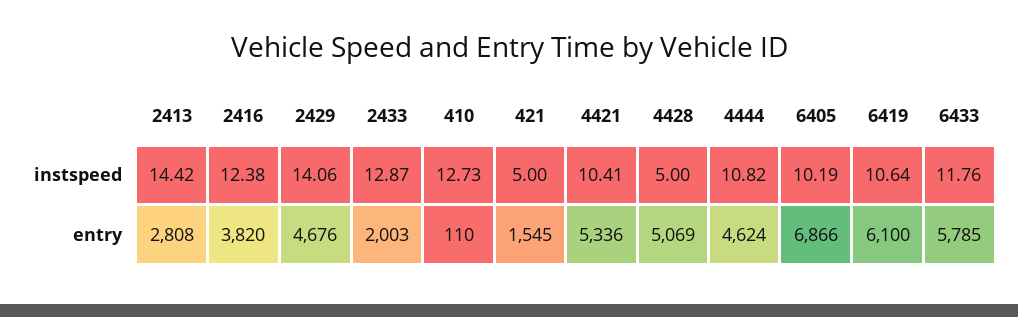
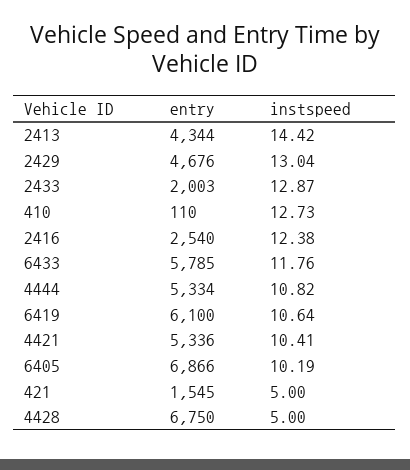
2429, instspeed: 14.06 -> 13.04
2413, entry: 2808 -> 4344
2416, entry: 3820 -> 2540
4428, entry: 5069 -> 6750
4444, entry: 4624 -> 5334

